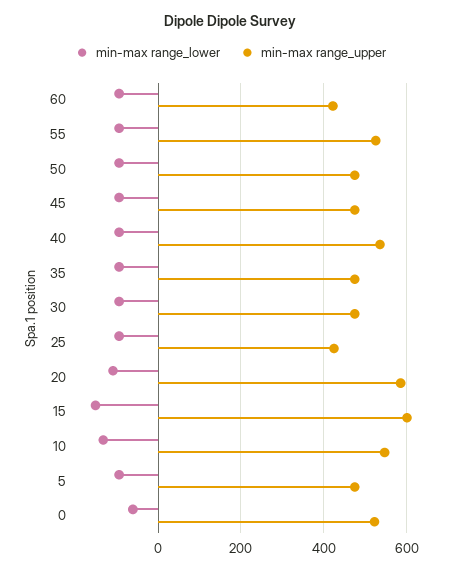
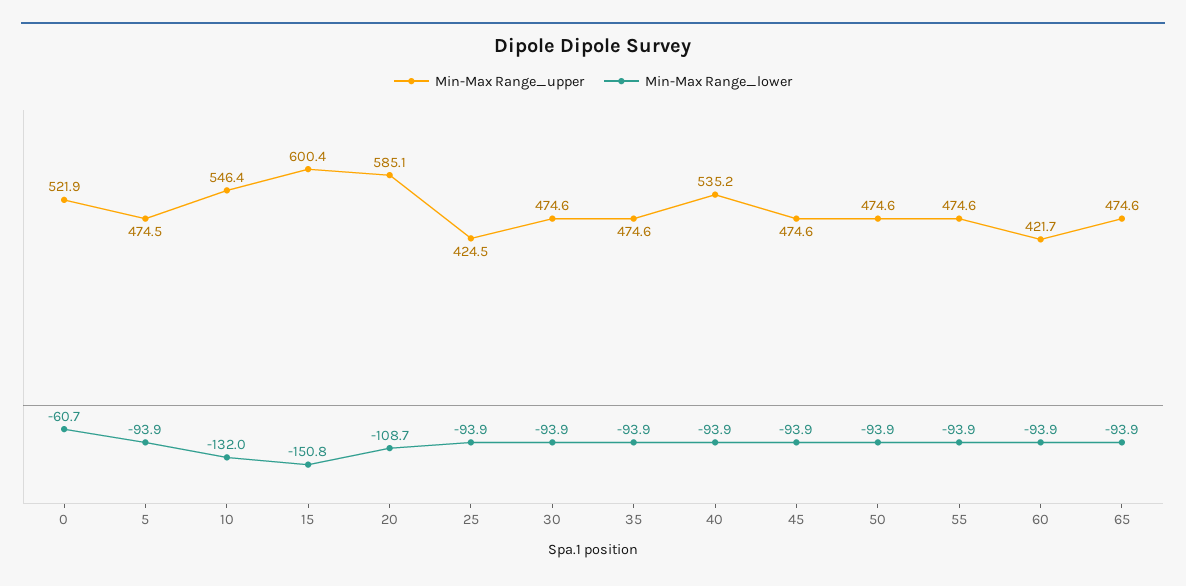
min-max range_upper, 55: 520 -> 474.6
min-max range_upper, 65: none -> 474.6
min-max range_lower, 65: none -> -93.9

